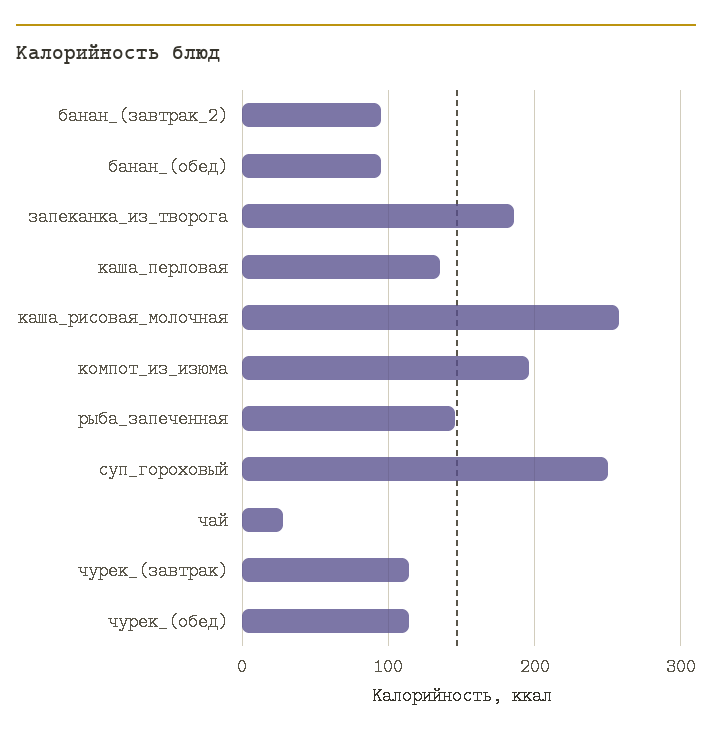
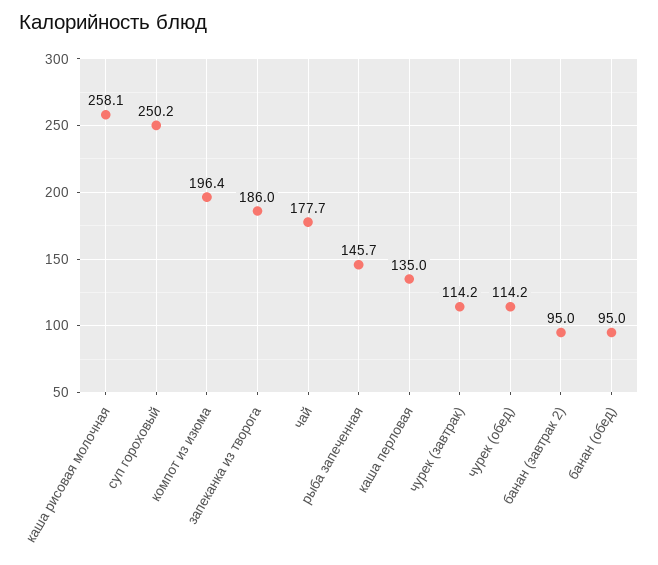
чай: 30 -> 177.7

